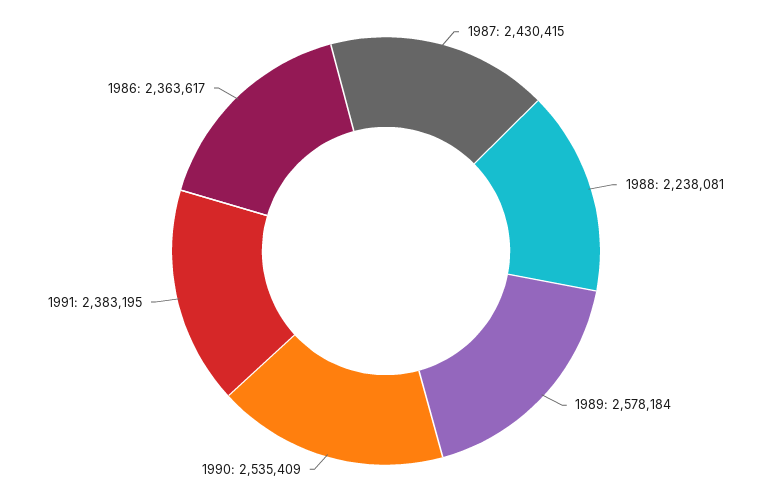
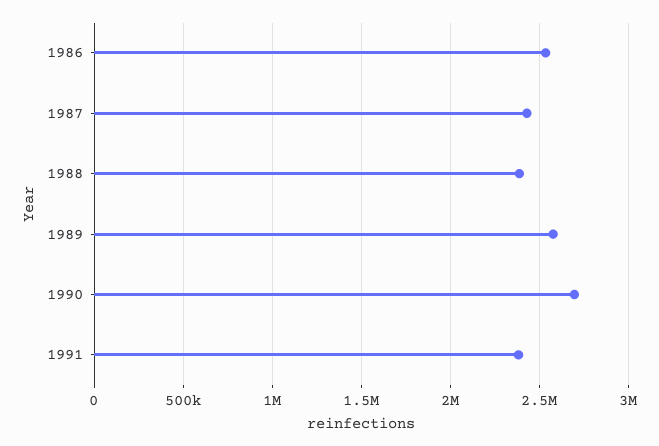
1988: 2238081 -> 2400000
1990: 2535409 -> 2700000
1986: 2363617 -> 2550000

